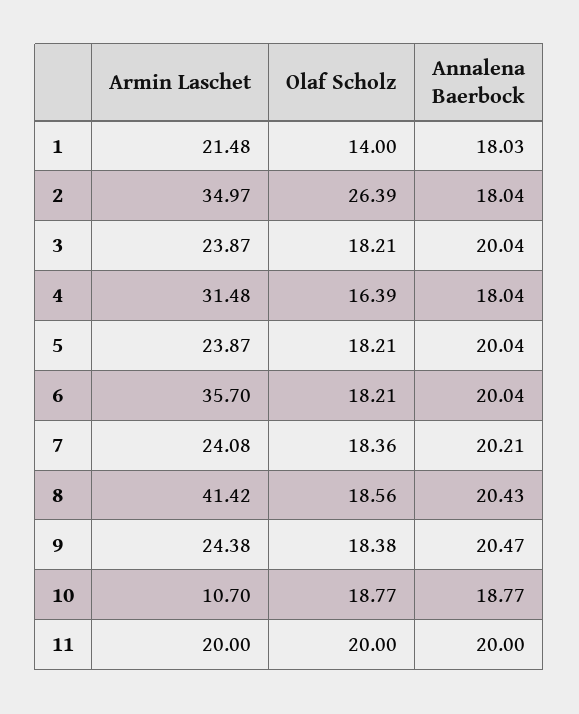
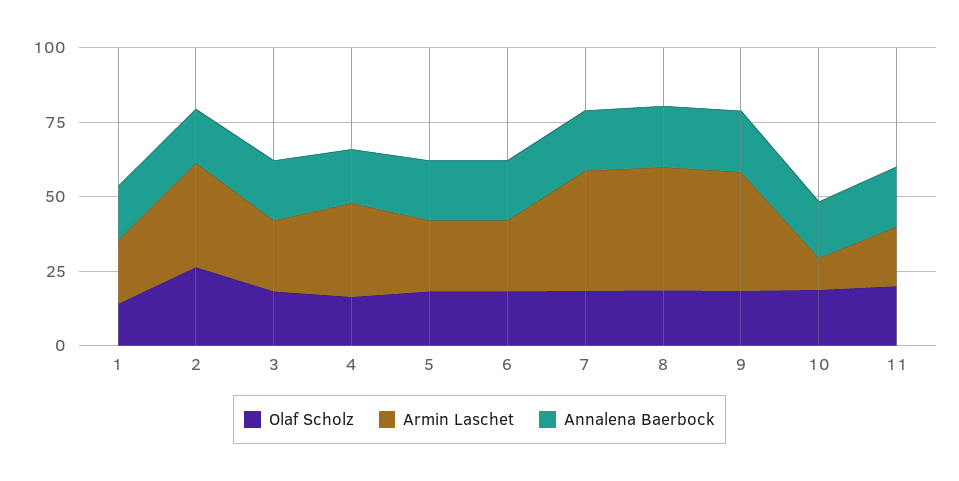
Armin Laschet, 6: 35.7 -> 25
Armin Laschet, 7: 24.08 -> 40
Armin Laschet, 9: 24.38 -> 40

